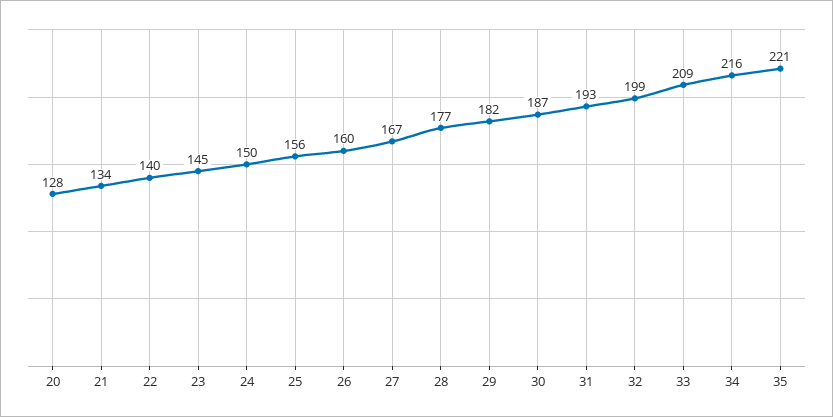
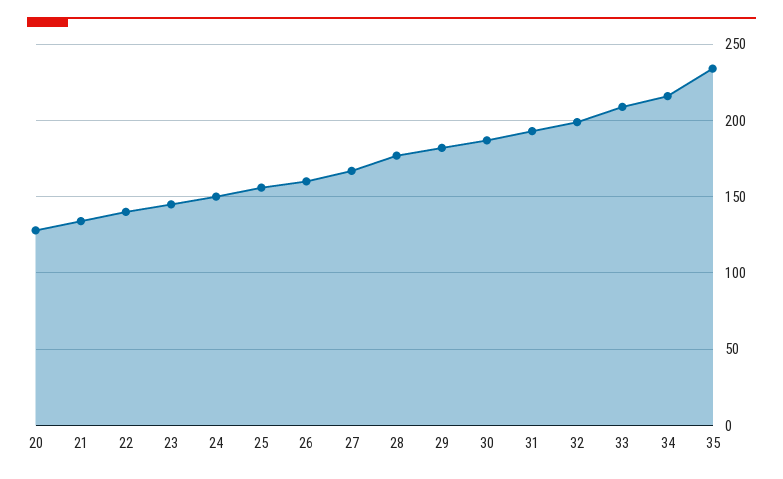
35: 221 -> 235

